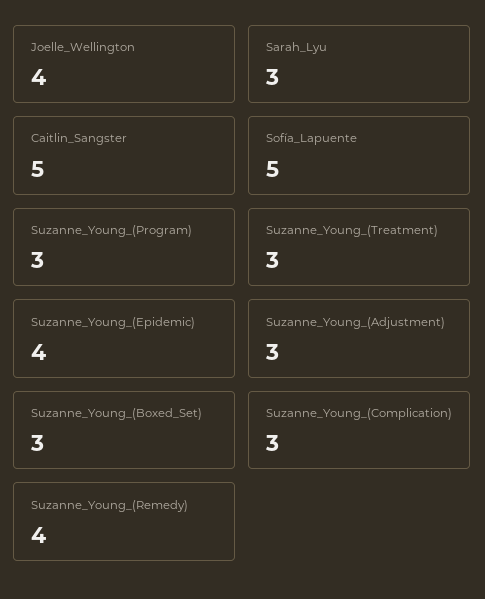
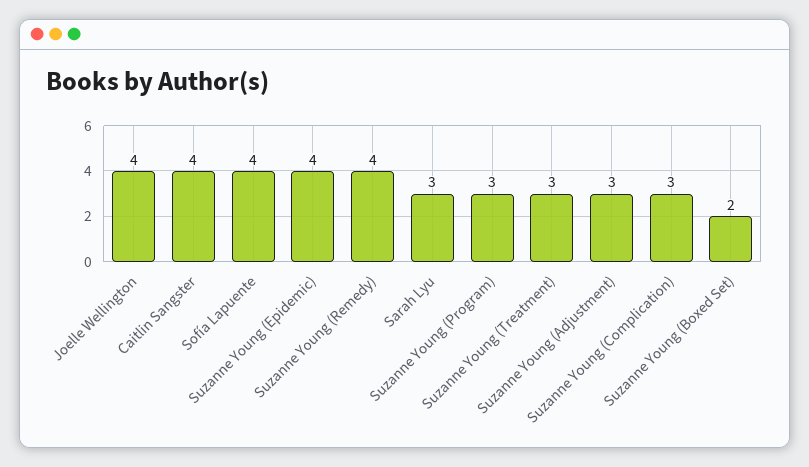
Caitlin_Sangster: 5 -> 4
Sofía_Lapuente: 5 -> 4
Suzanne_Young_(Boxed_Set): 3 -> 2

